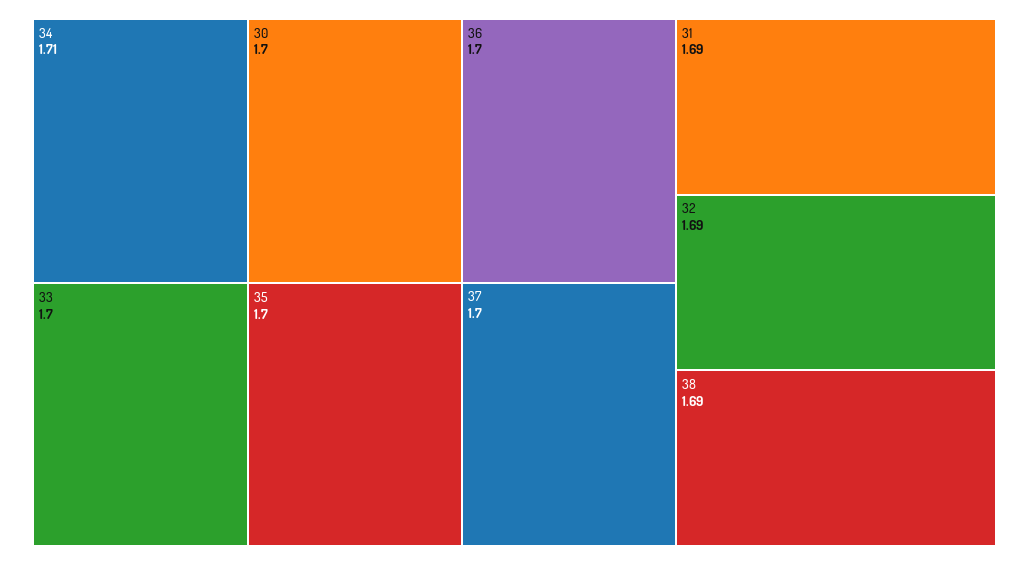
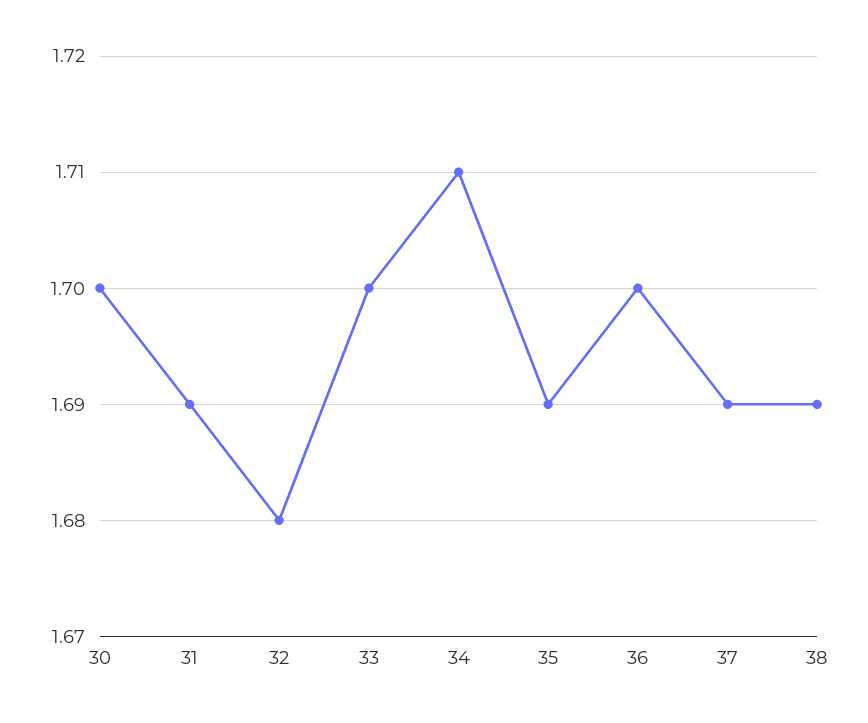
35: 1.7 -> 1.69
37: 1.7 -> 1.69
32: 1.69 -> 1.68

